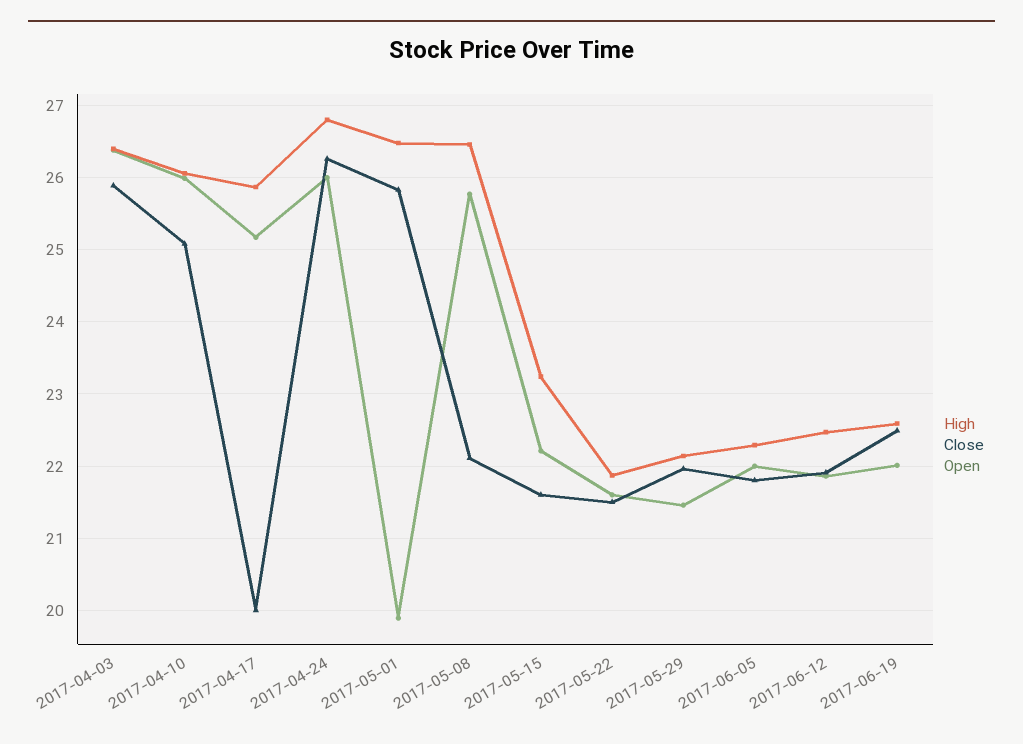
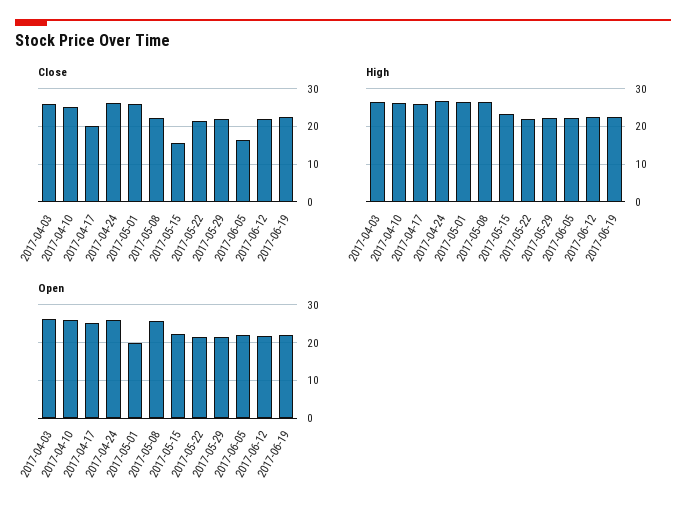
Close, 2017-05-15: 21.6 -> 16
Close, 2017-06-05: 21.8 -> 16

